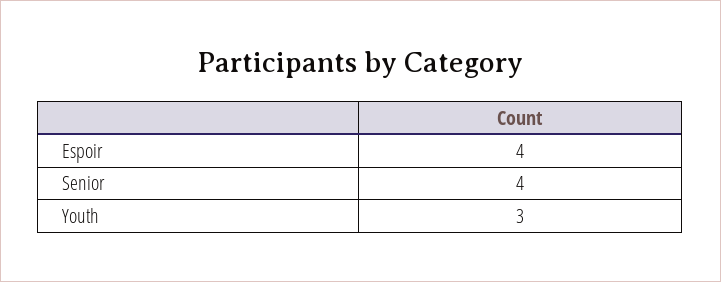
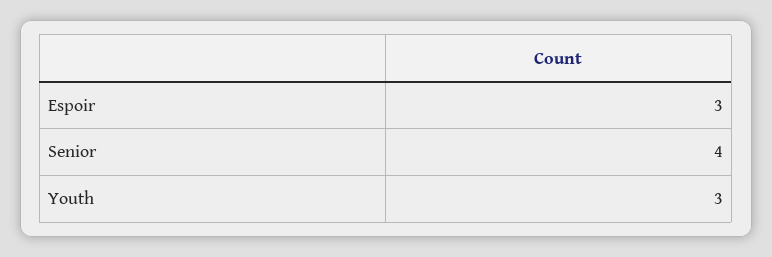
Espoir: 4 -> 3

